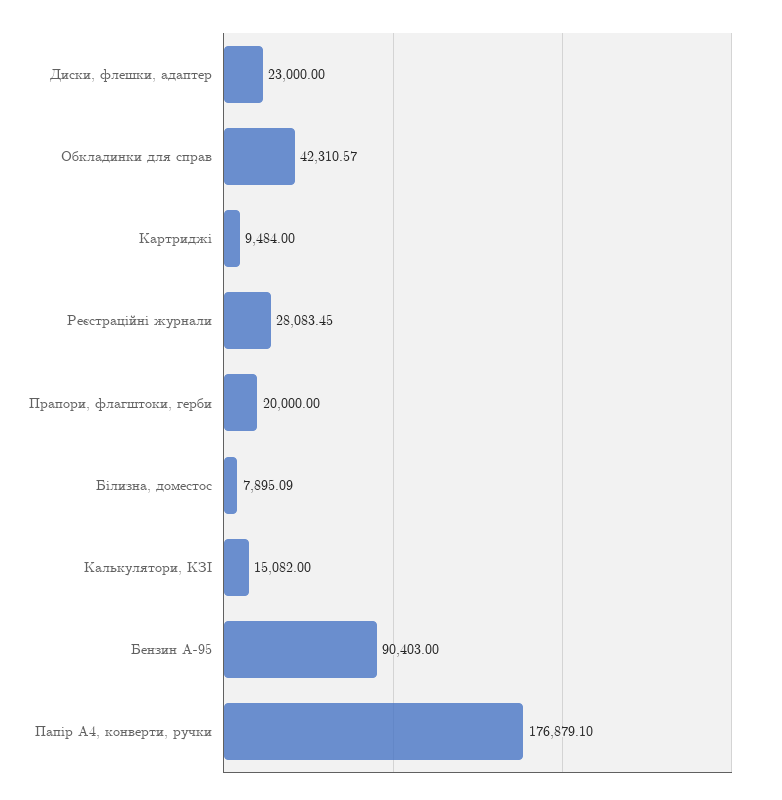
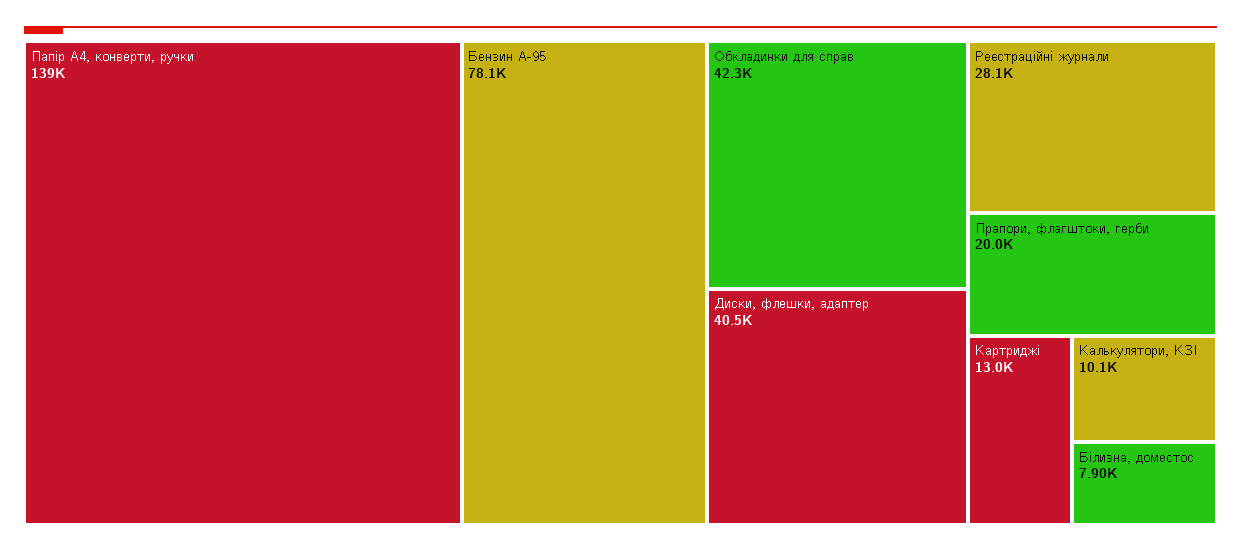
Диски, флешки, адаптер: 23000 -> 40500
Картриджі: 9484 -> 13000
Калькулятори, КЗІ: 15082 -> 10100
Бензин А-95: 90403 -> 78100
Папір А4, конверти, ручки: 176879.1 -> 139000

